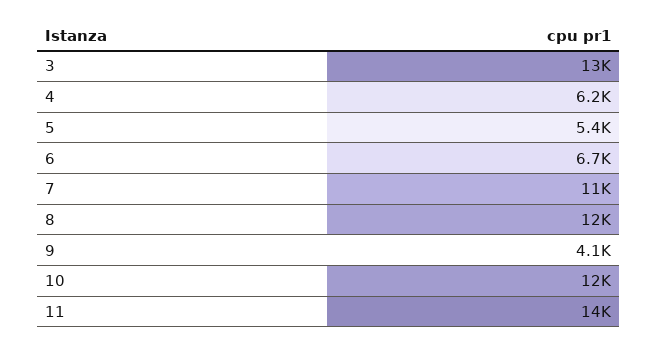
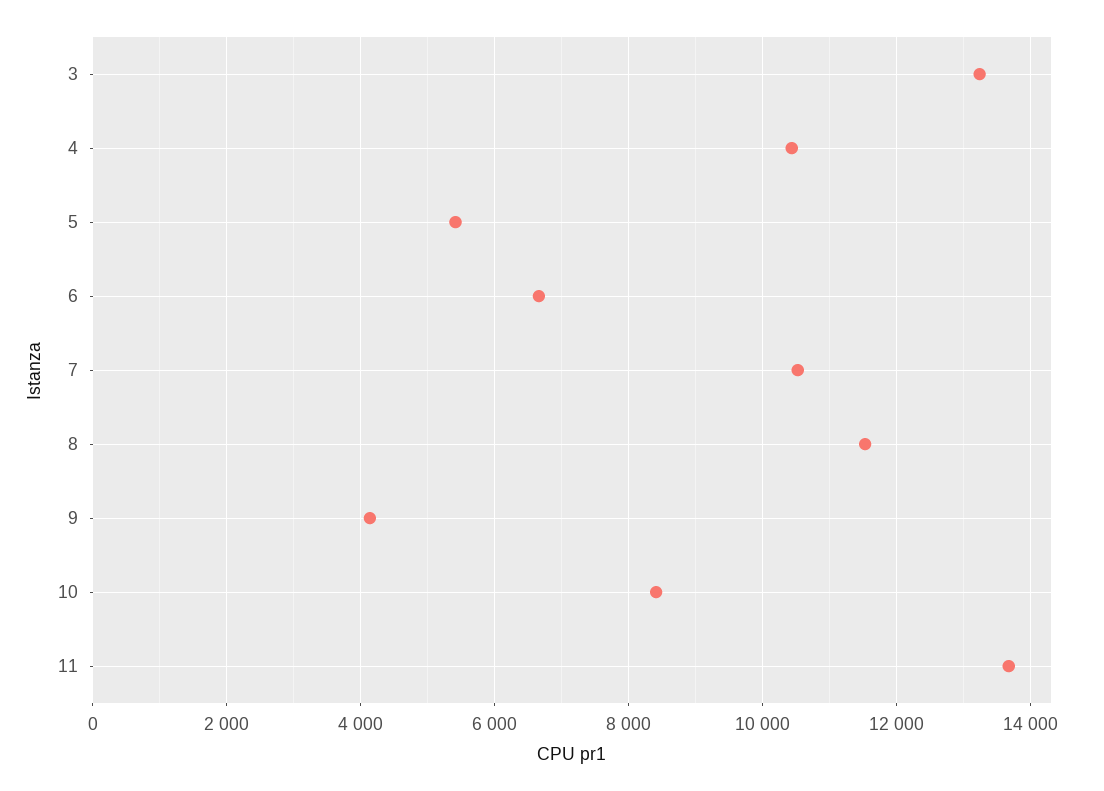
4: 6200 -> 10400
10: 12000 -> 8400

